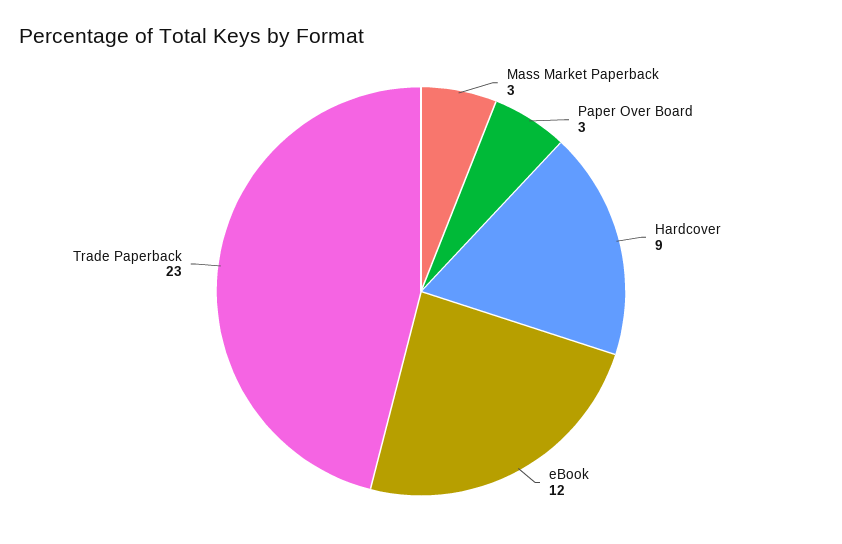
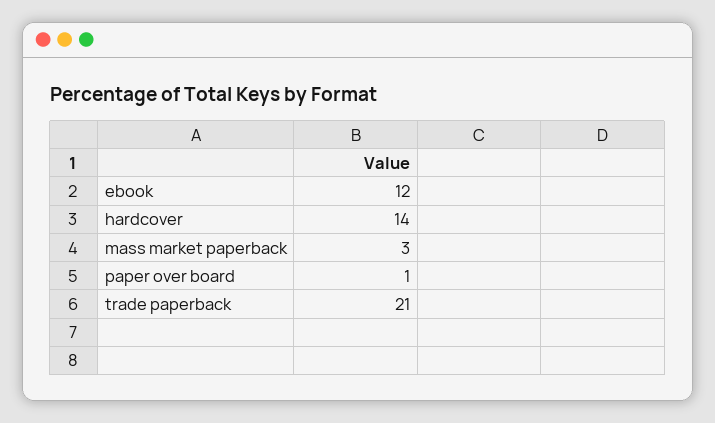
Paper Over Board: 3 -> 1
Hardcover: 9 -> 14
Trade Paperback: 23 -> 21

